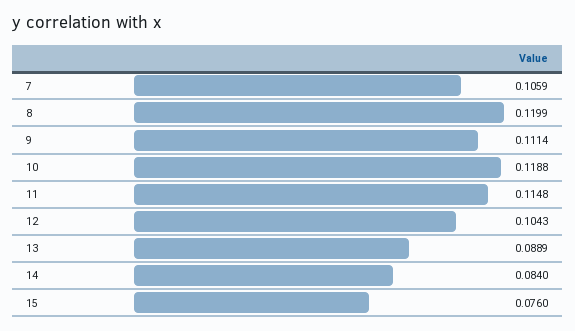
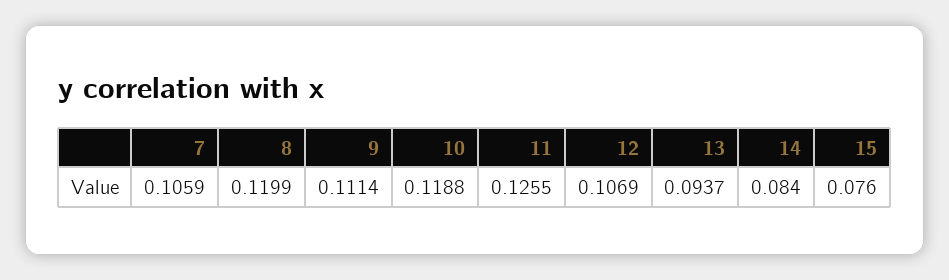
11: 0.1148 -> 0.1255
12: 0.1043 -> 0.1069
13: 0.0889 -> 0.0937

